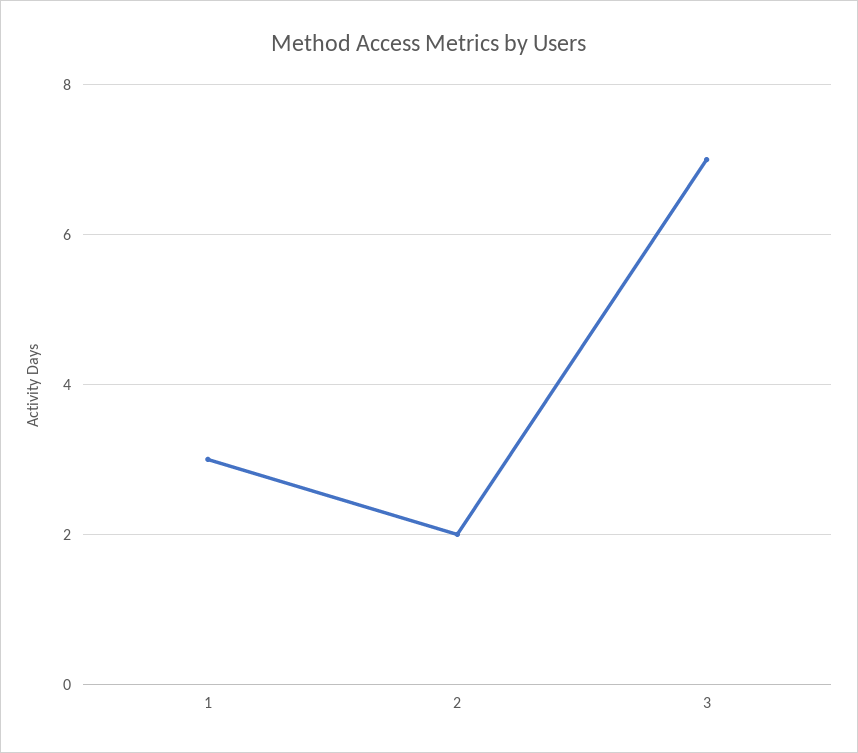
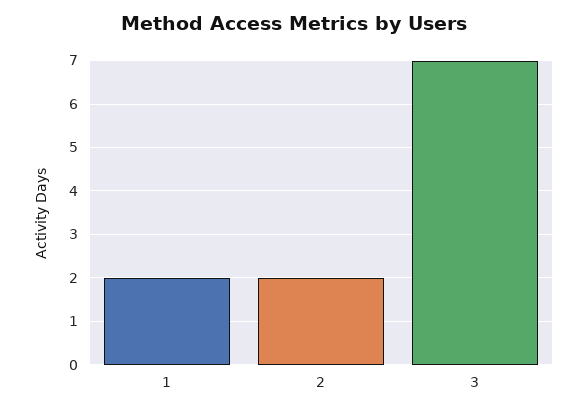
1: 3 -> 2

